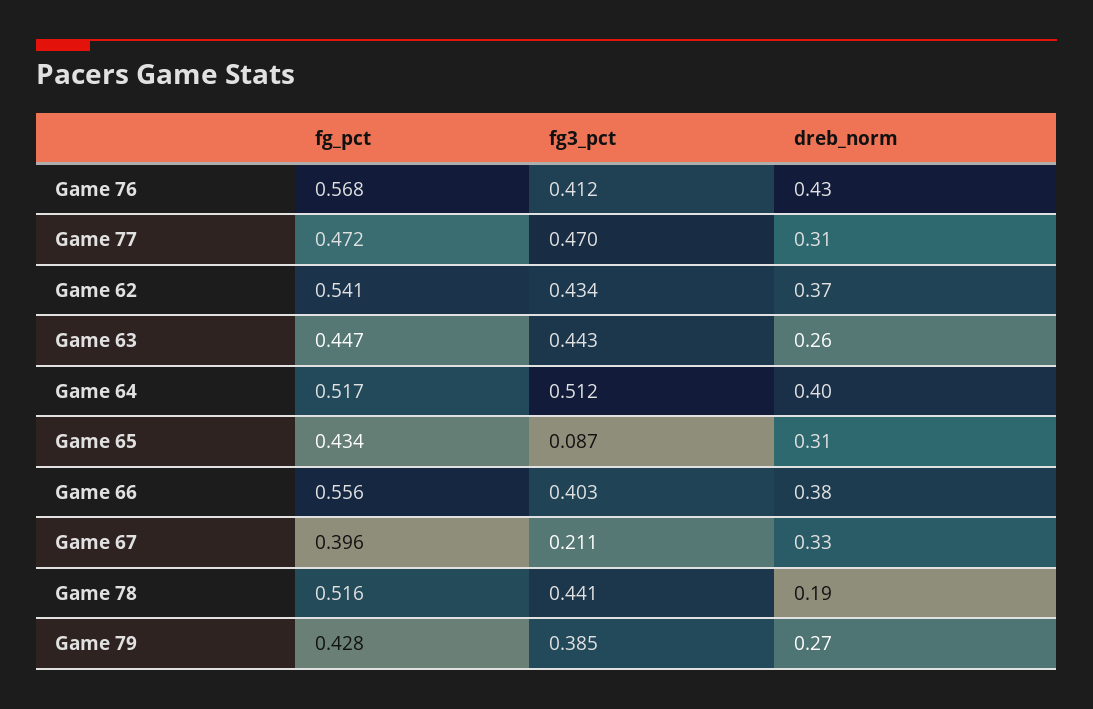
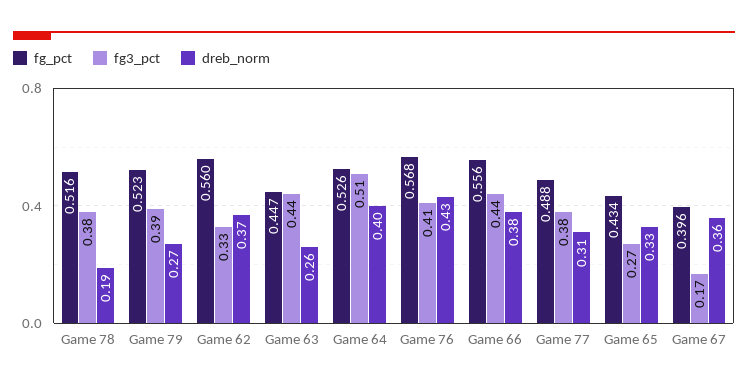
fg_pct, Game 77: 0.472 -> 0.488
fg3_pct, Game 77: 0.47 -> 0.38
fg_pct, Game 62: 0.541 -> 0.56
fg3_pct, Game 62: 0.434 -> 0.33
fg_pct, Game 64: 0.517 -> 0.526
fg3_pct, Game 65: 0.087 -> 0.27
dreb_norm, Game 65: 0.31 -> 0.33
fg3_pct, Game 66: 0.403 -> 0.44
fg3_pct, Game 67: 0.211 -> 0.17
dreb_norm, Game 67: 0.33 -> 0.36
fg3_pct, Game 78: 0.441 -> 0.38
fg_pct, Game 79: 0.428 -> 0.523

